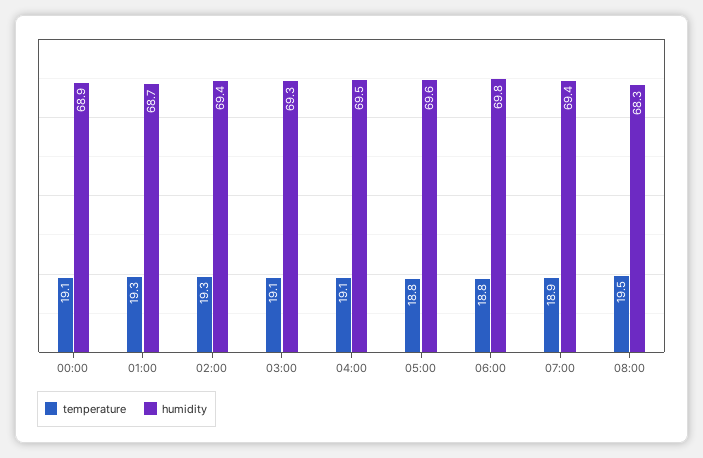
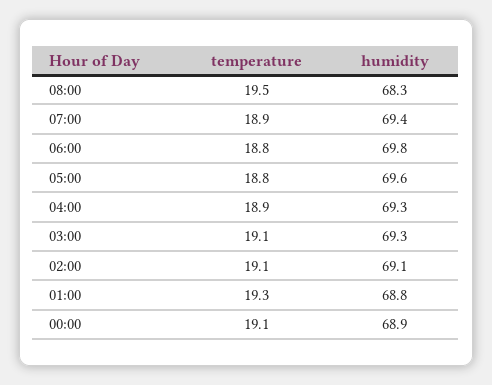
humidity, 01:00: 68.7 -> 68.8
temperature, 02:00: 19.3 -> 19.1
humidity, 02:00: 69.4 -> 69.1
temperature, 04:00: 19.1 -> 18.9
humidity, 04:00: 69.5 -> 69.3

